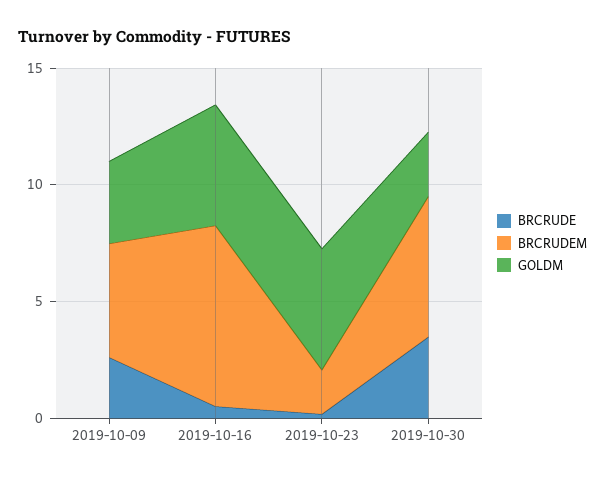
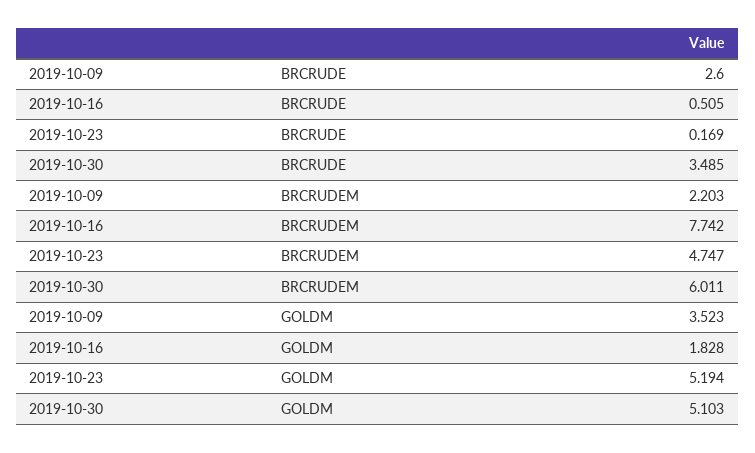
BRCRUDEM, 2019-10-09: 5 -> 2.203
GOLDM, 2019-10-16: 5 -> 1.828
BRCRUDEM, 2019-10-23: 2 -> 4.747
GOLDM, 2019-10-30: 3 -> 5.103

